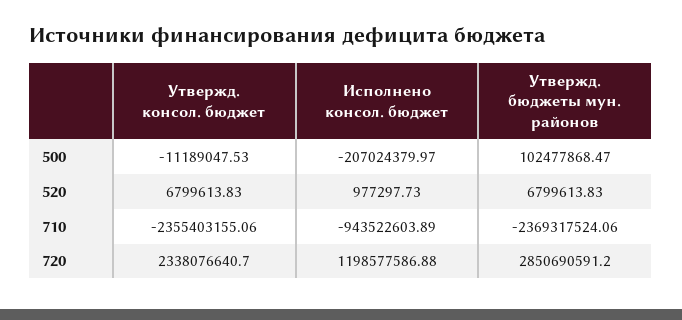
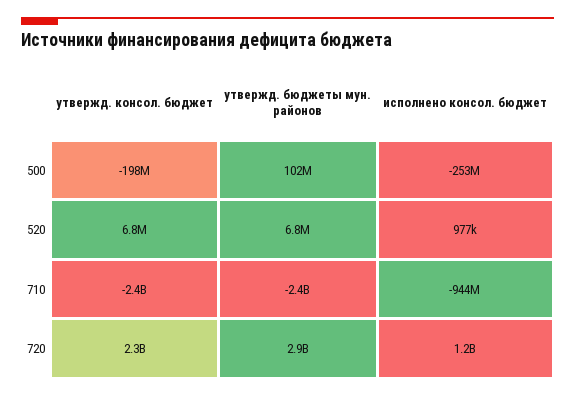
Утвержд. консол. бюджет, 500: -11189047.53 -> -198000000
Исполнено консол. бюджет, 500: -207024379.97 -> -253000000

